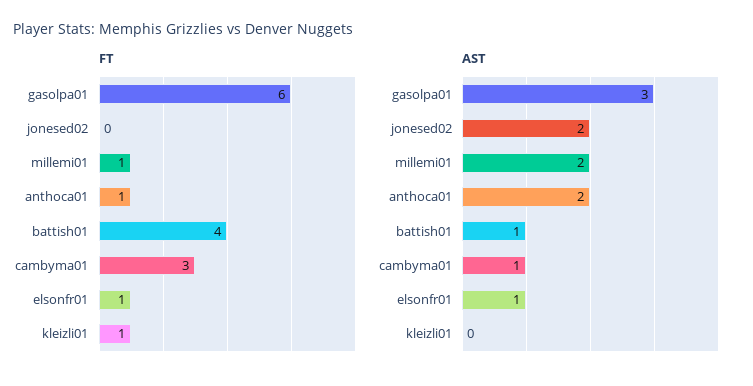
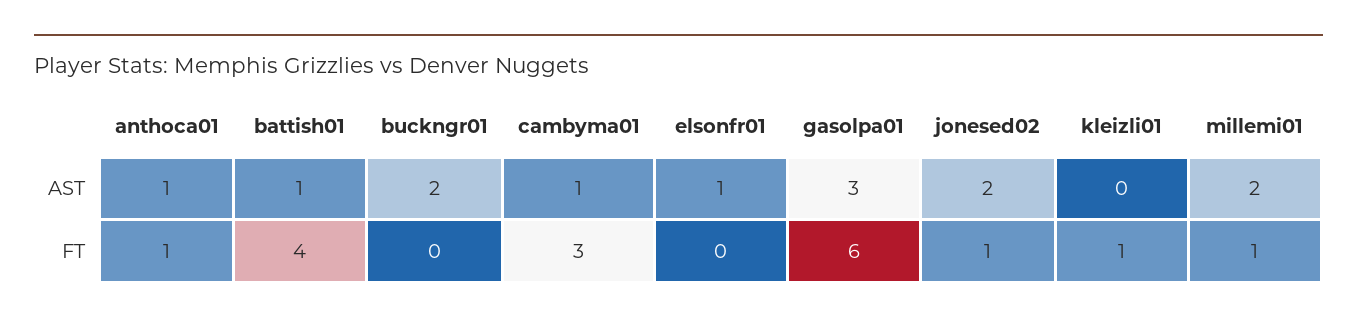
FT, jonesed02: 0 -> 1
FT, elsonfr01: 1 -> 0
AST, anthoca01: 2 -> 1
AST, buckngr01: none -> 2
FT, buckngr01: none -> 0

